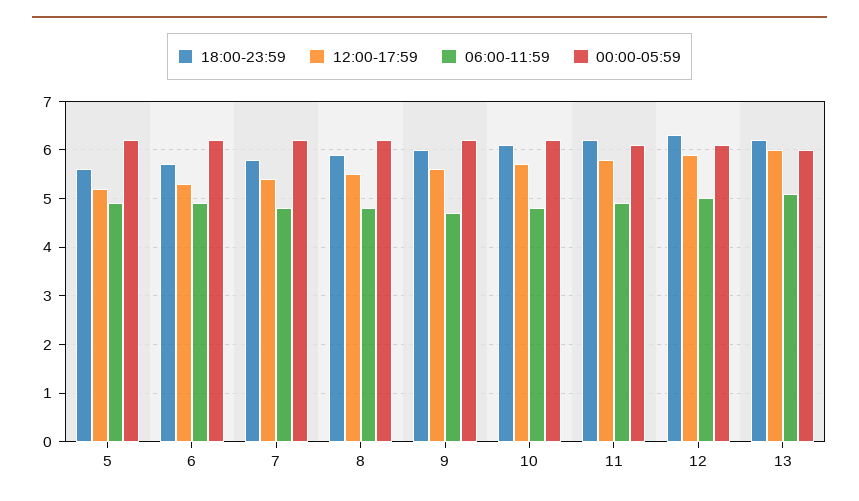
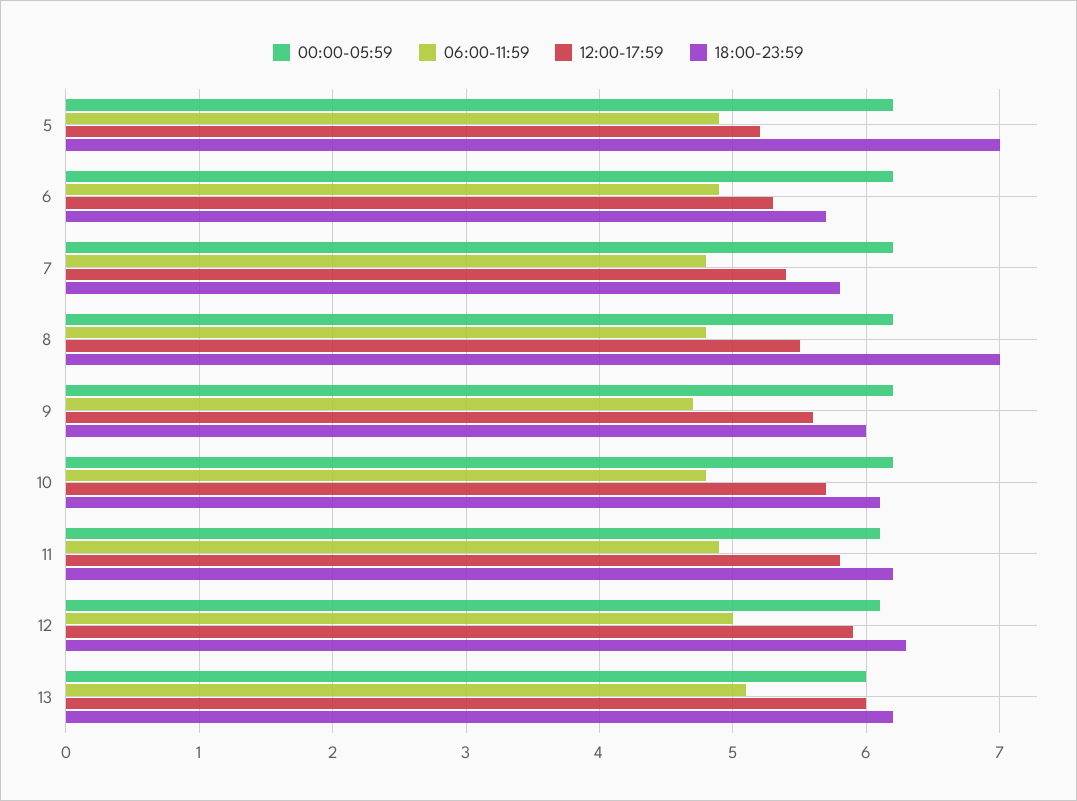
18:00-23:59, 5: 5.5 -> 7
18:00-23:59, 8: 6 -> 7

